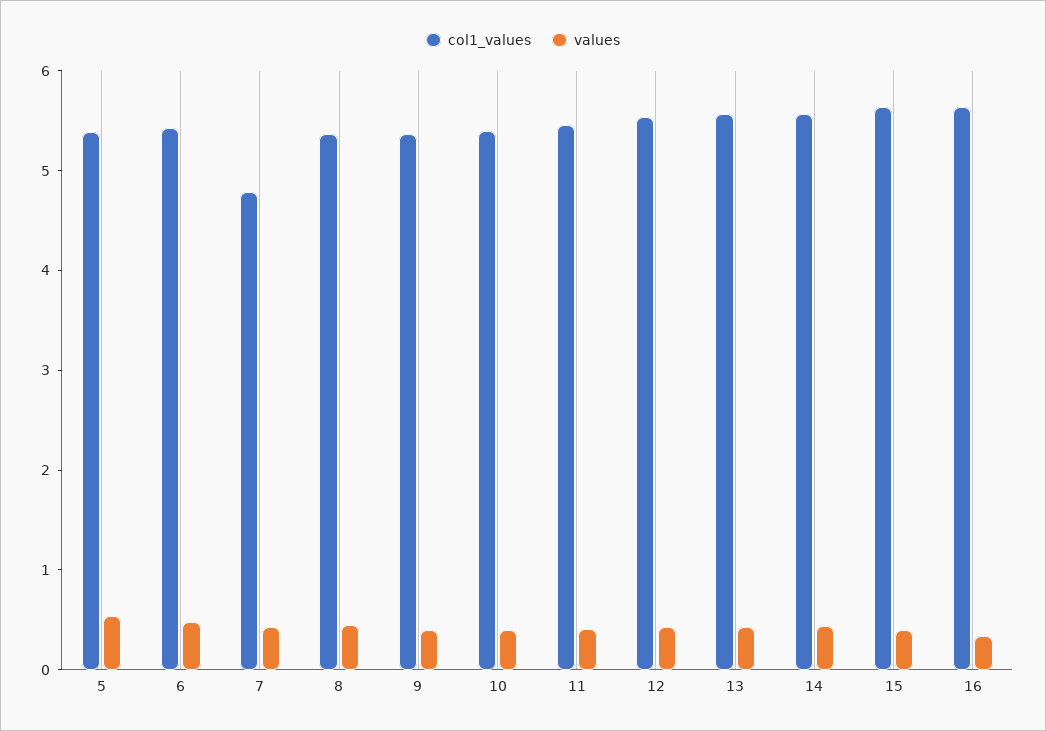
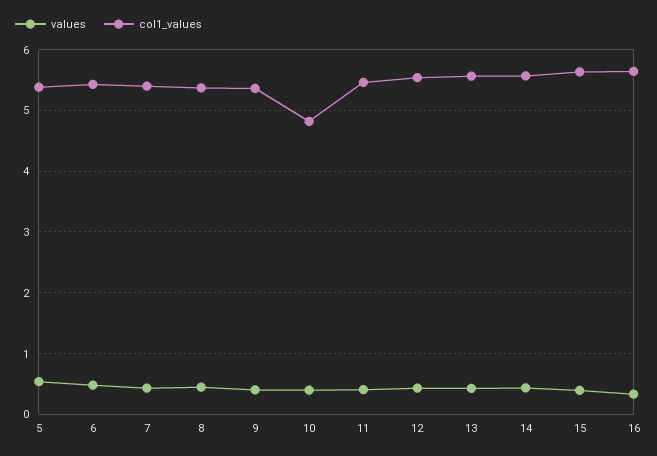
col1_values, 7: 4.8 -> 5.4
col1_values, 10: 5.4 -> 4.8

